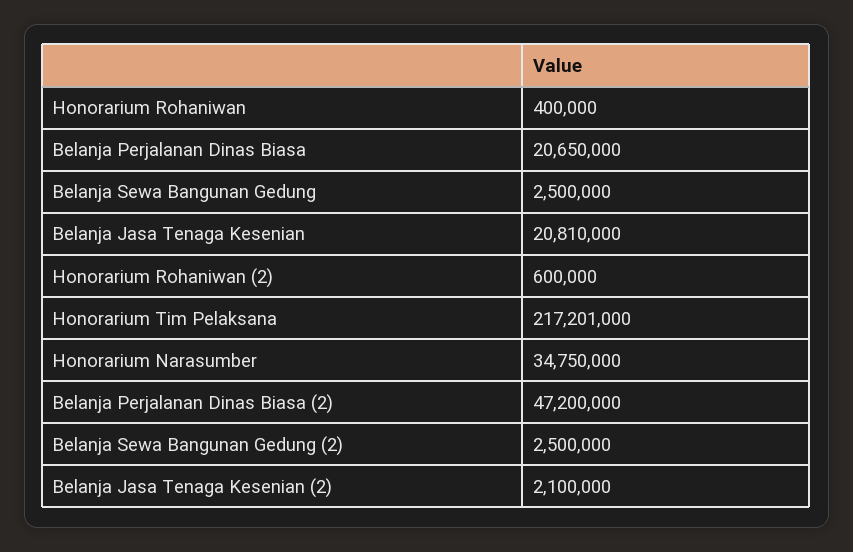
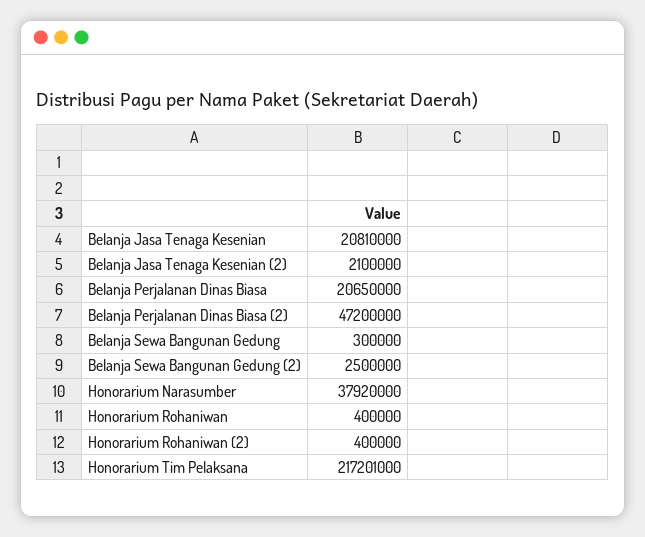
Belanja Sewa Bangunan Gedung: 2500000 -> 300000
Honorarium Rohaniwan (2): 600000 -> 400000
Honorarium Narasumber: 34750000 -> 37920000

